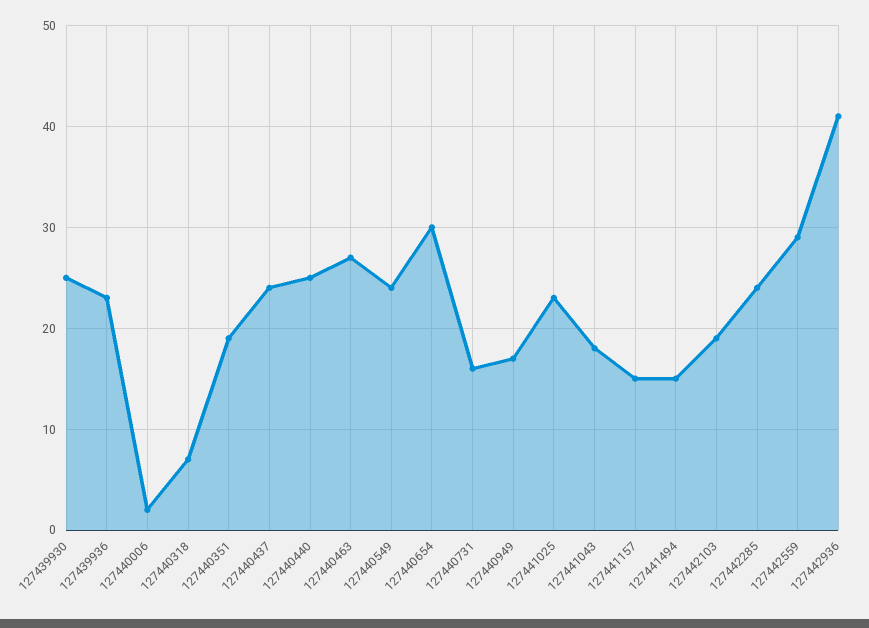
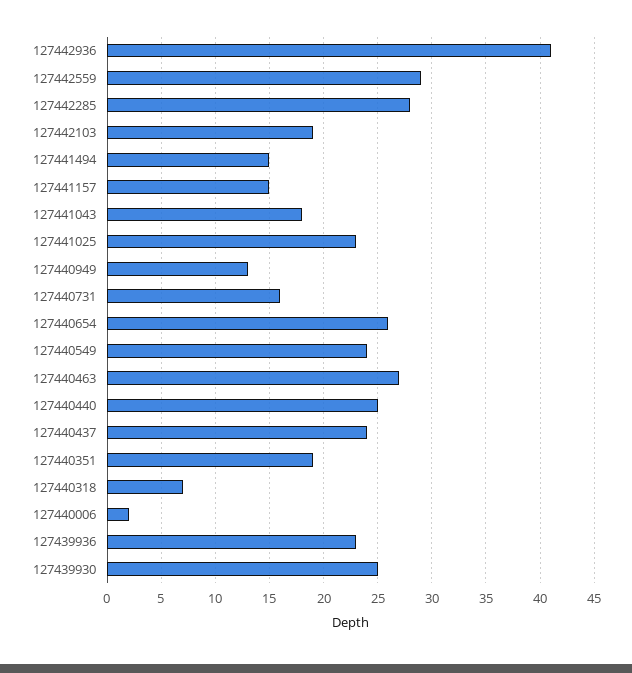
127440654: 30 -> 26
127440949: 17 -> 13
127442285: 24 -> 28

